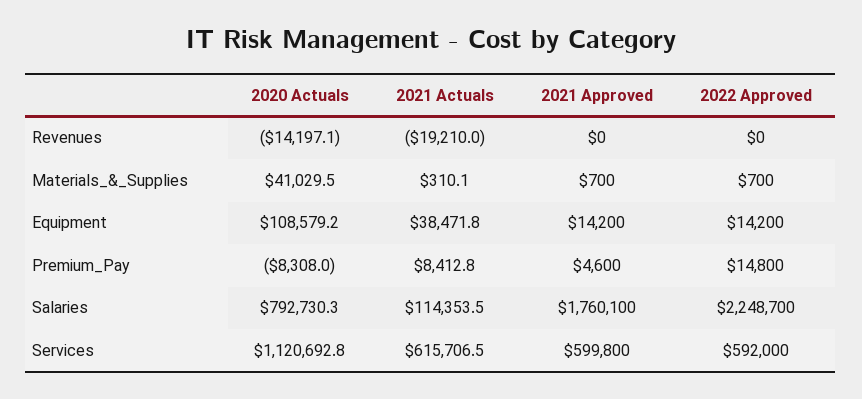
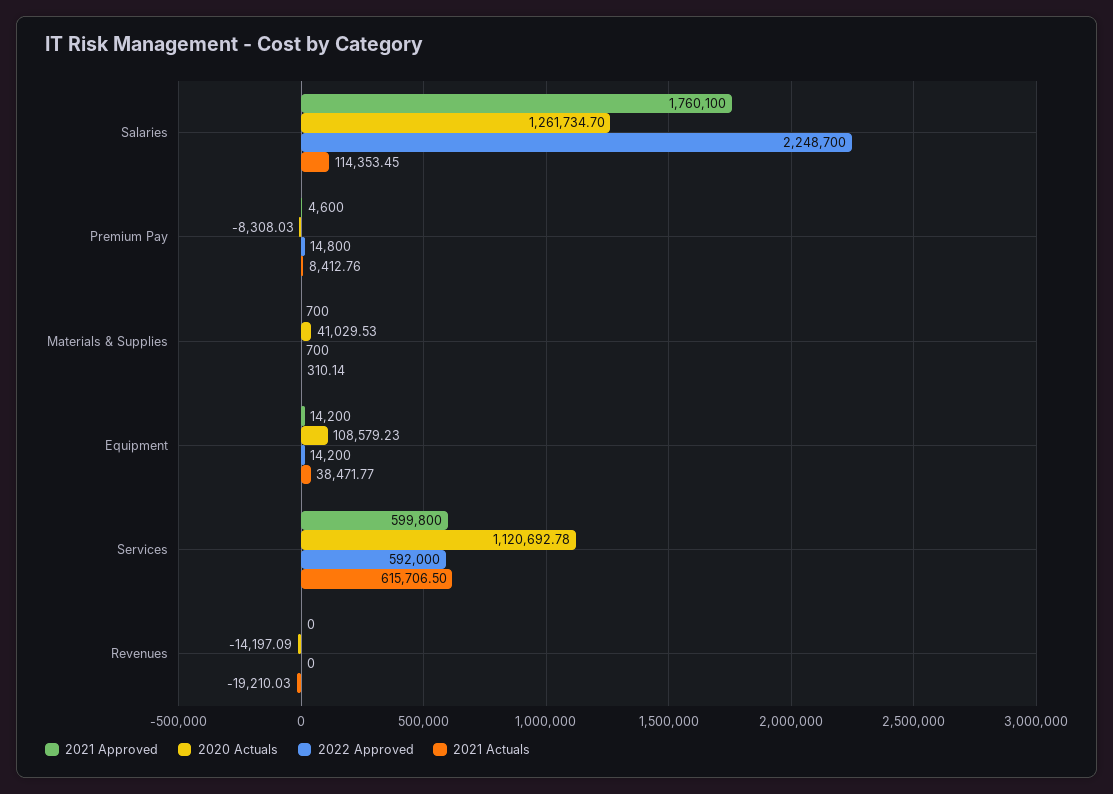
2020 Actuals, Salaries: 792730.3 -> 1261734.7

